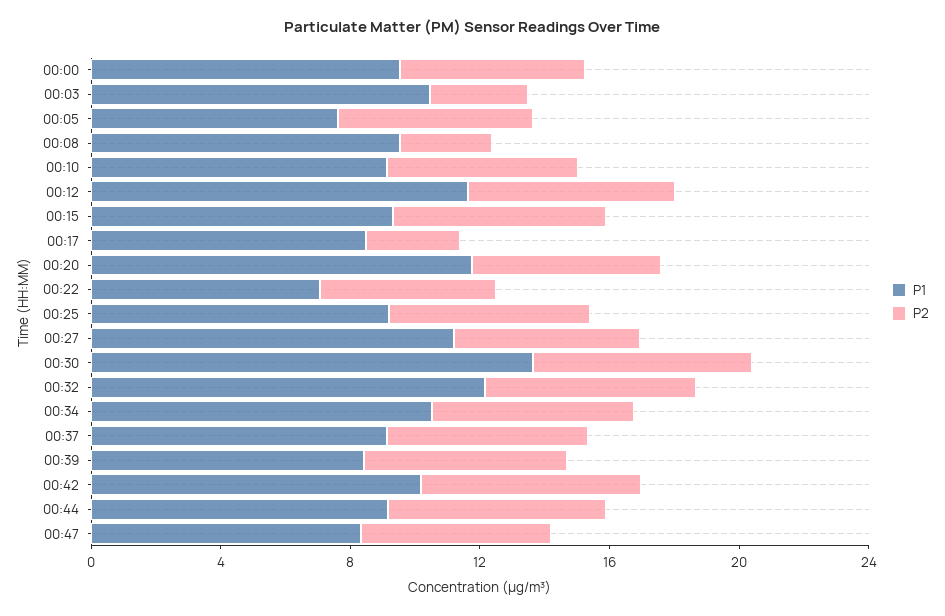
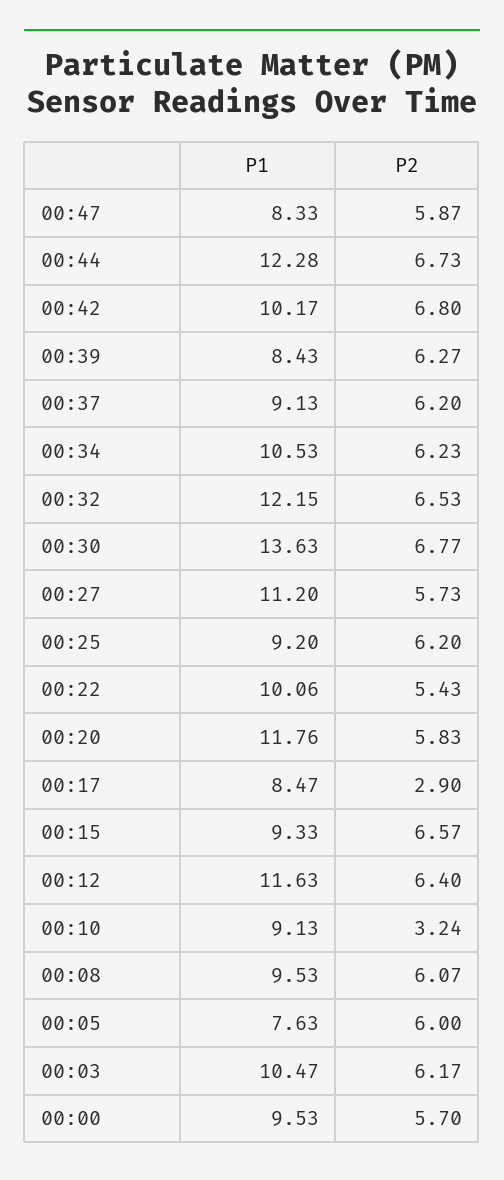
P2, 00:03: 3 -> 6.17
P2, 00:08: 3 -> 6.07
P2, 00:10: 6 -> 3.24
P1, 00:22: 7 -> 10.06
P1, 00:44: 9 -> 12.28

